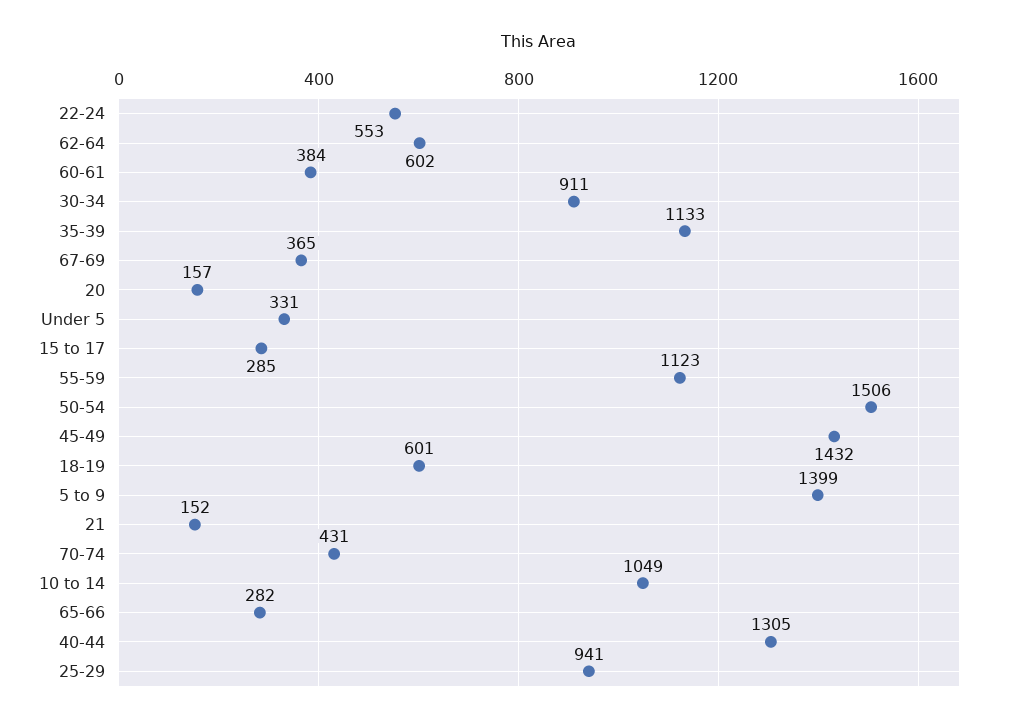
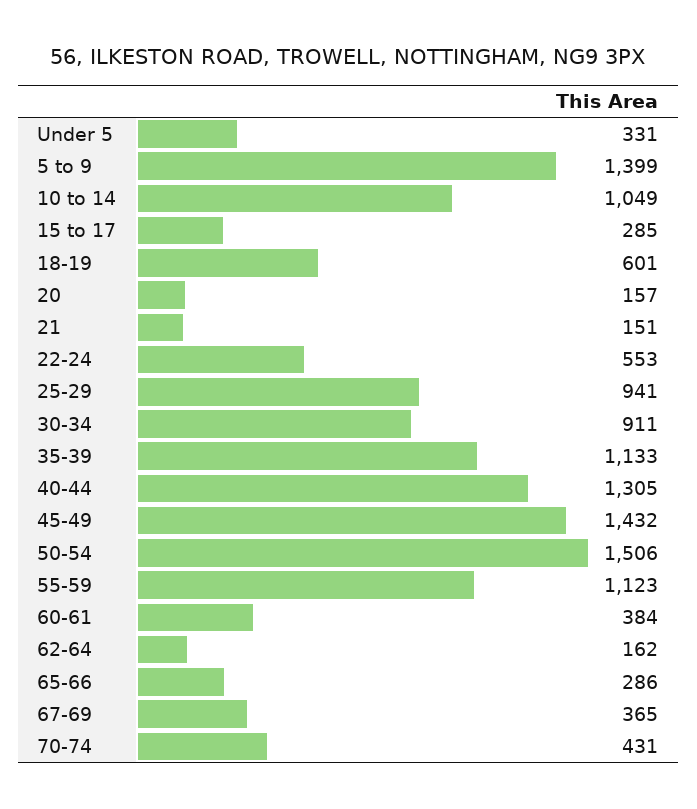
62-64: 602 -> 162
21: 152 -> 151
65-66: 282 -> 286

